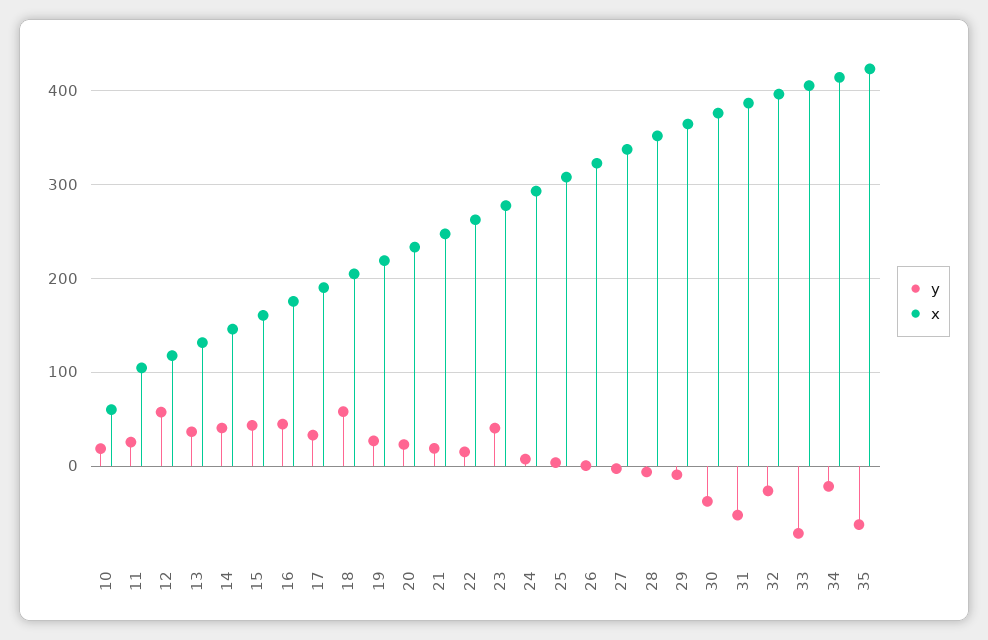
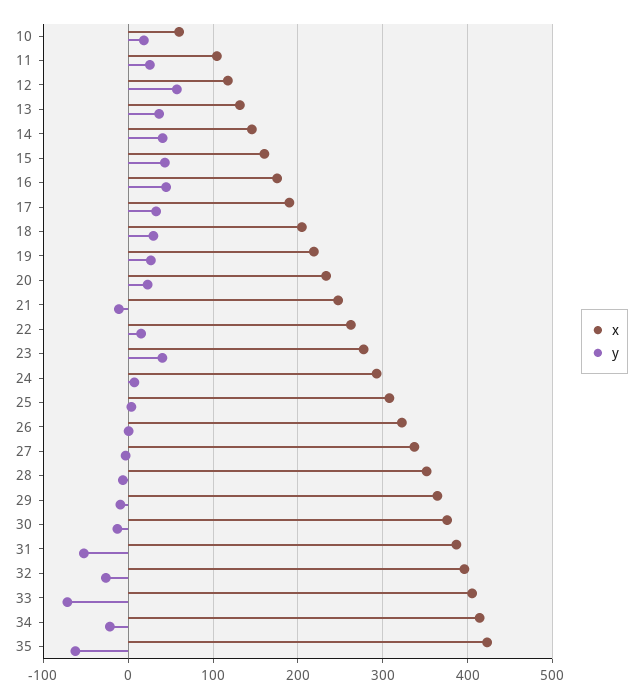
y, 18: 60 -> 30
y, 21: 20 -> -10
y, 30: -40 -> -10

